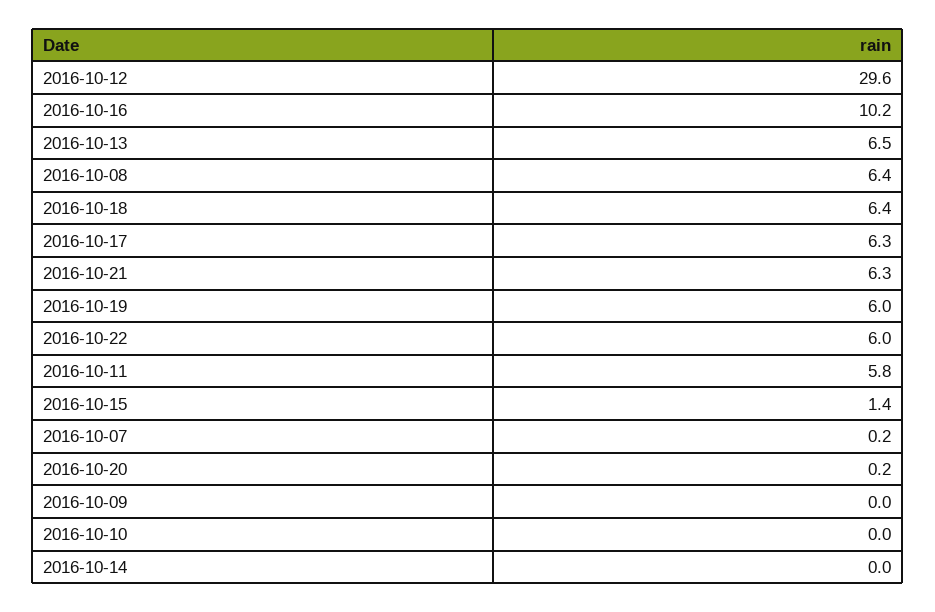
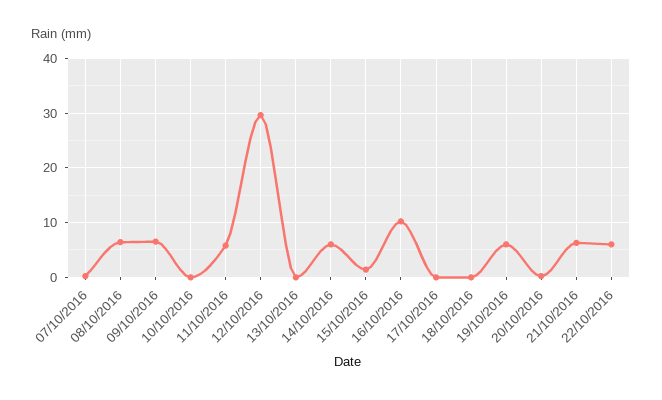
2016-10-13: 6.5 -> 0
2016-10-18: 6.4 -> 0
2016-10-17: 6.3 -> 0
2016-10-09: 0 -> 6
2016-10-14: 0 -> 6

